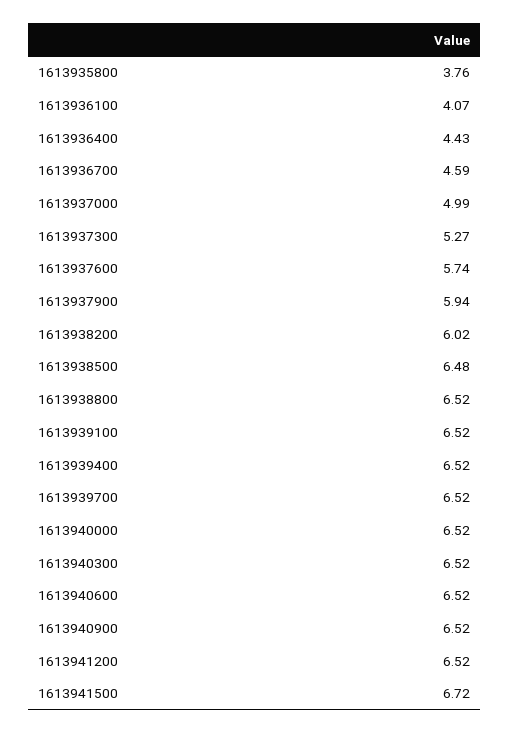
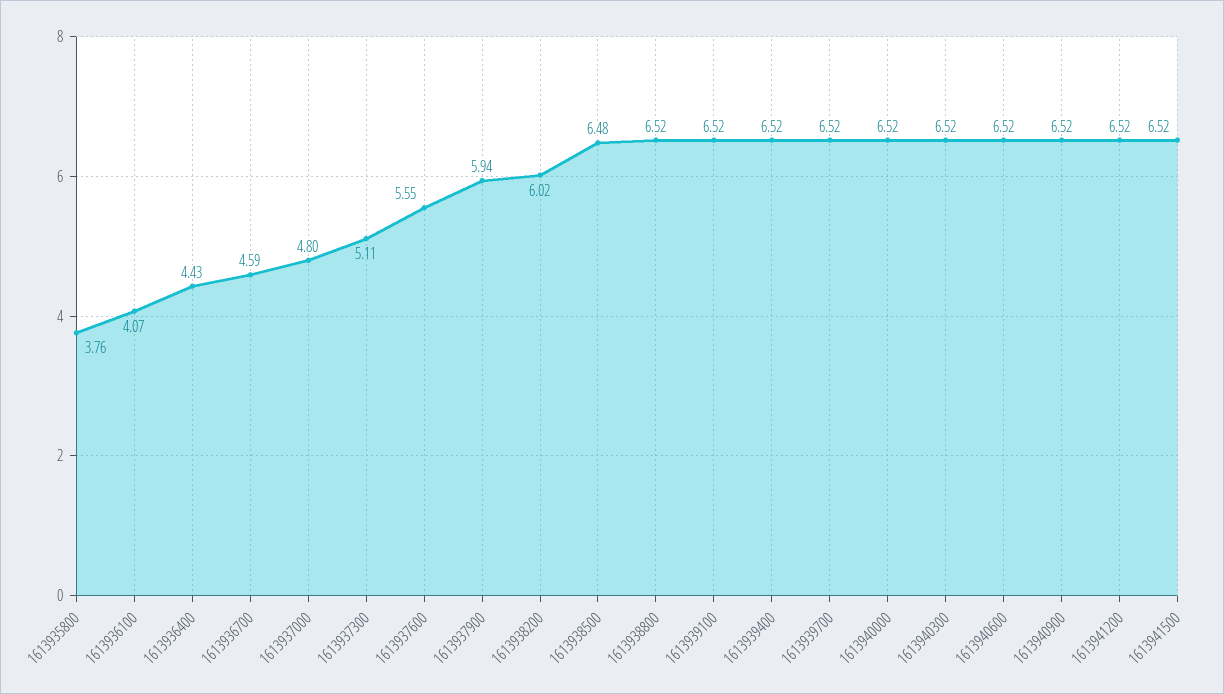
1613937000: 4.99 -> 4.8
1613937300: 5.27 -> 5.11
1613937600: 5.74 -> 5.55
1613941500: 6.72 -> 6.52

